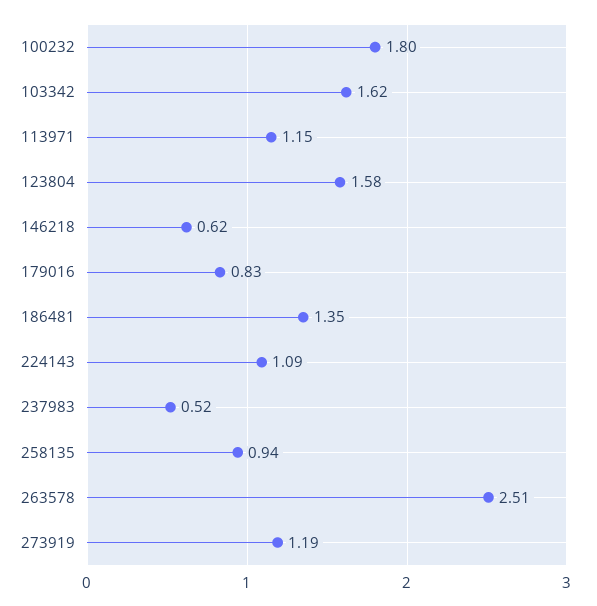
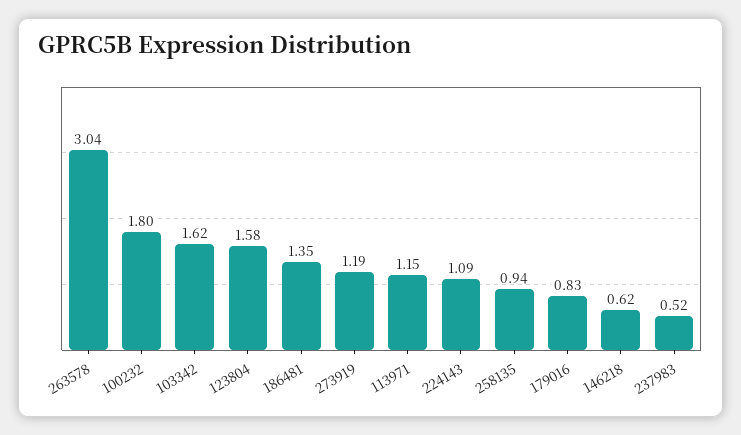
263578: 2.51 -> 3.04

